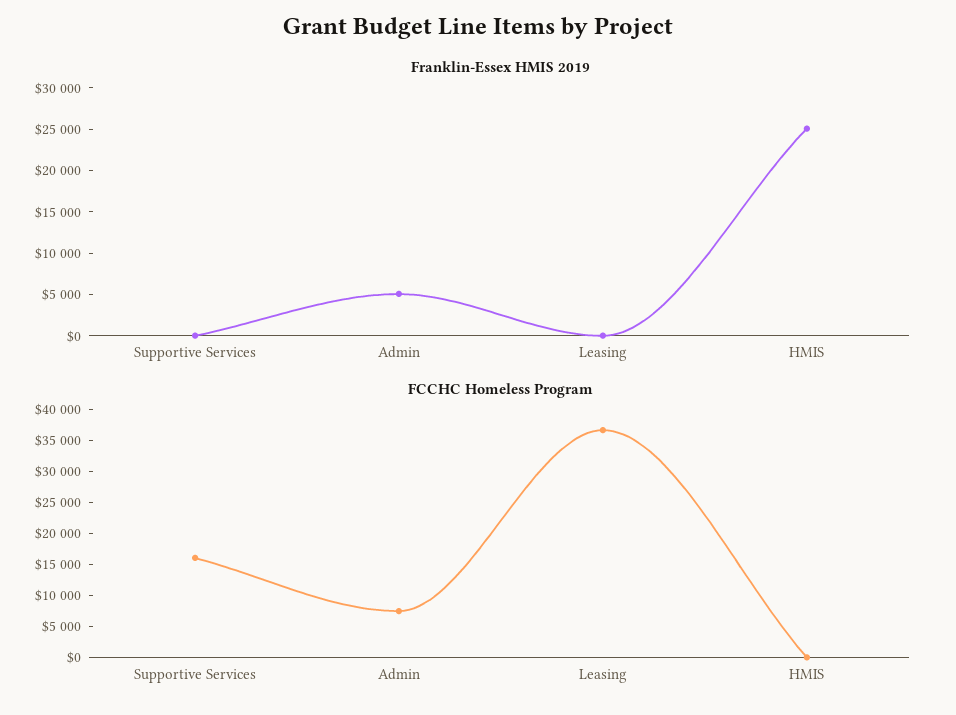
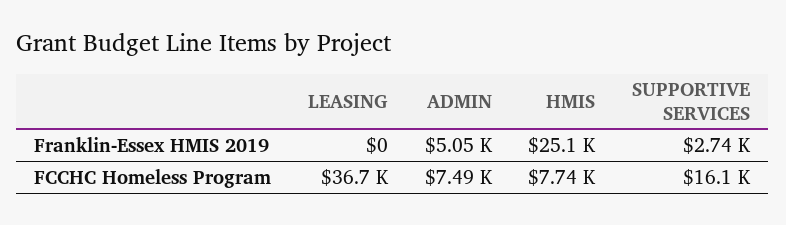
Franklin-Essex HMIS 2019, Supportive Services: 0 -> 2740
FCCHC Homeless Program, HMIS: 0 -> 7740

